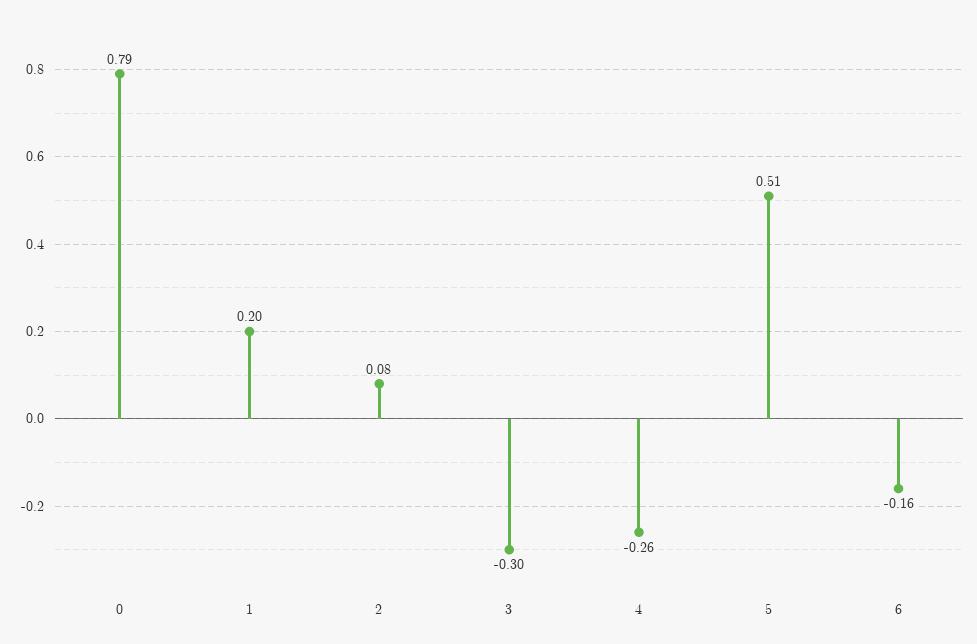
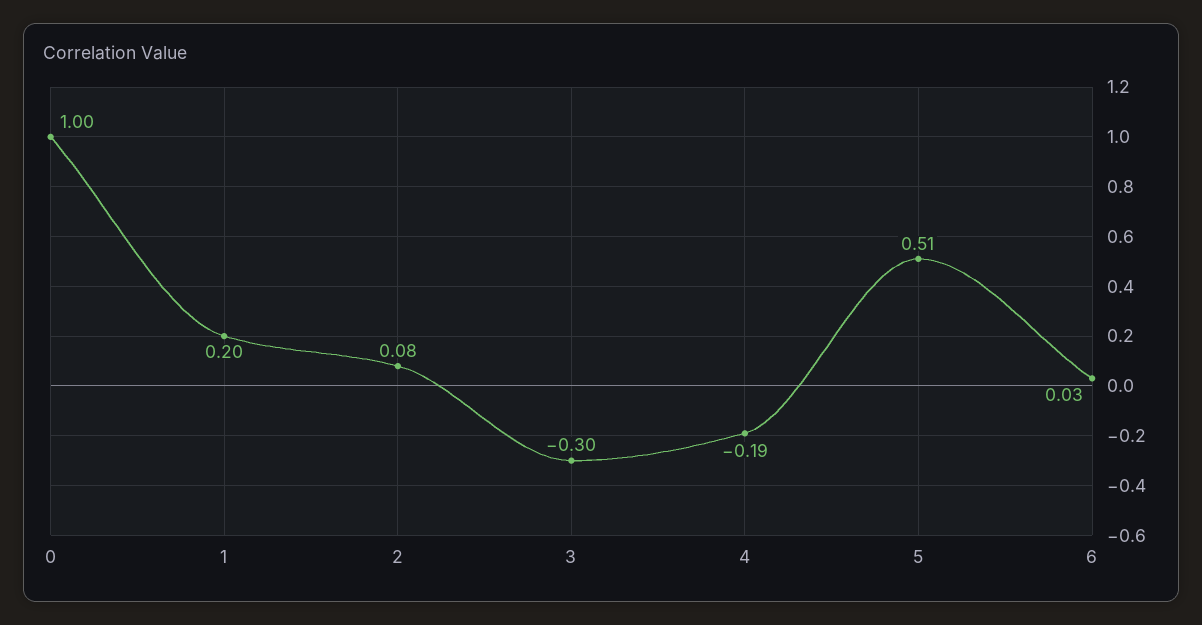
0: 0.79 -> 1
4: -0.26 -> -0.19
6: -0.16 -> 0.03

